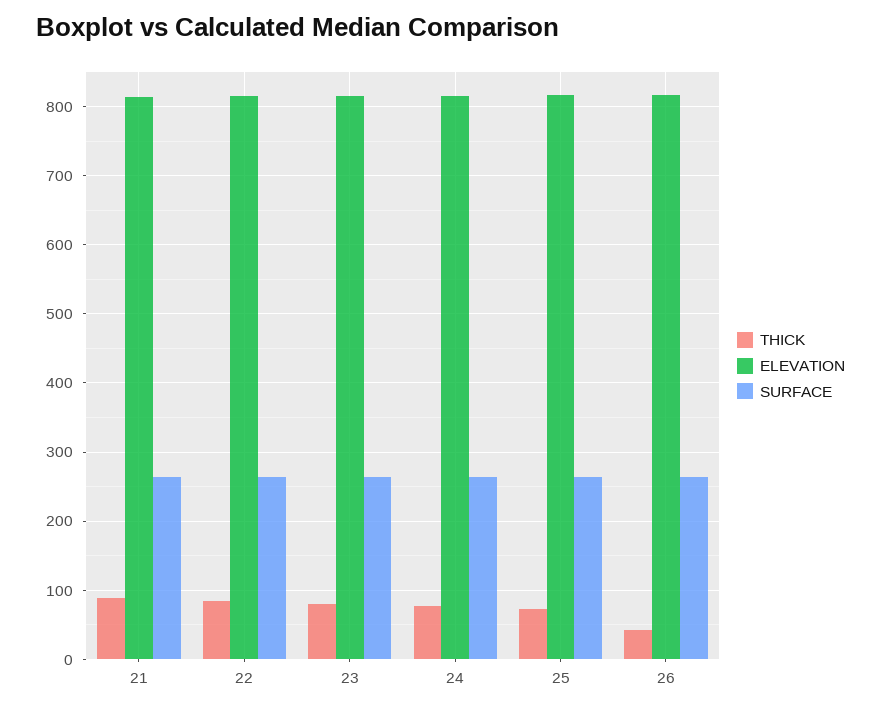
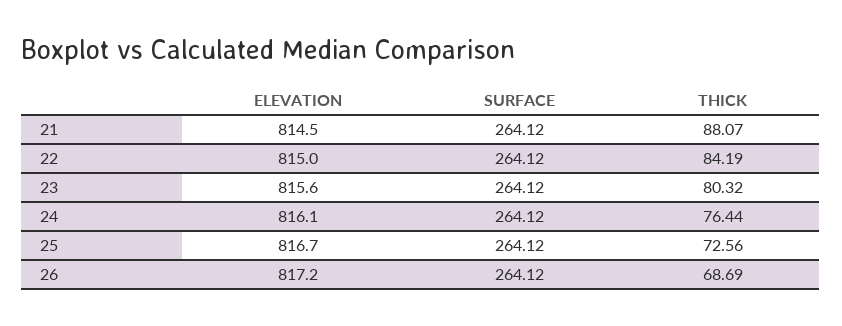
THICK, 26: 40 -> 68.69

